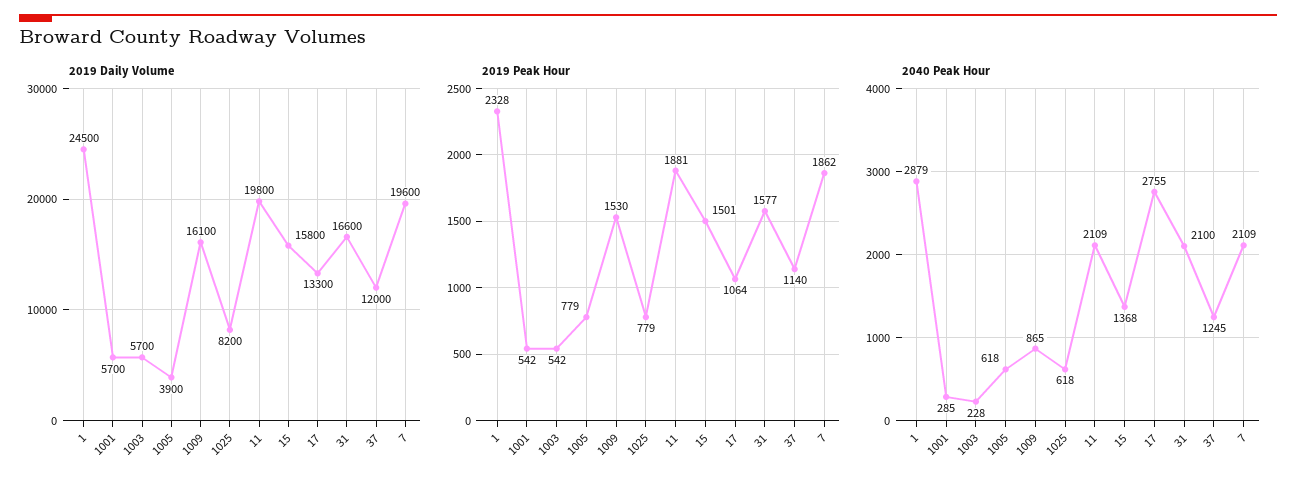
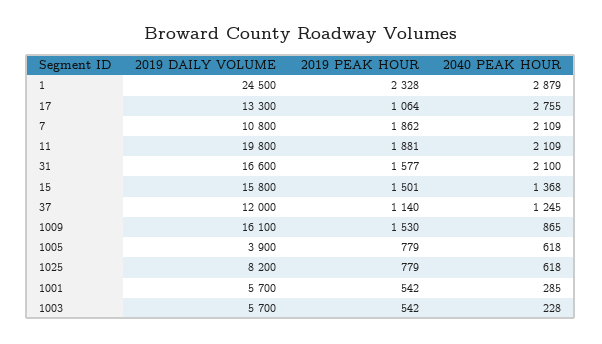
2019 Daily Volume, 7: 19600 -> 10800

